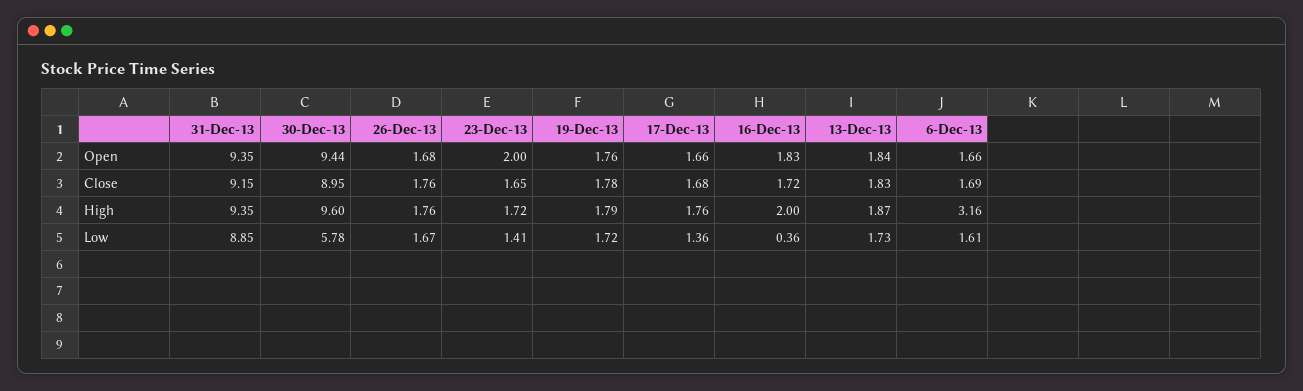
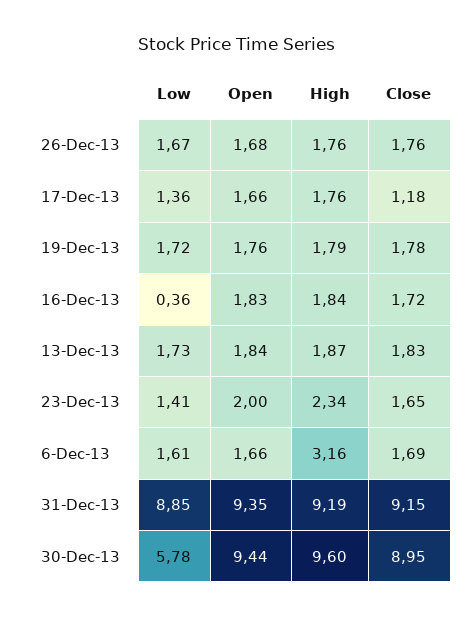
17-Dec-13, Close: 1.68 -> 1.18
31-Dec-13, High: 9.35 -> 9.19
23-Dec-13, High: 1.72 -> 2.34
16-Dec-13, High: 2 -> 1.84

